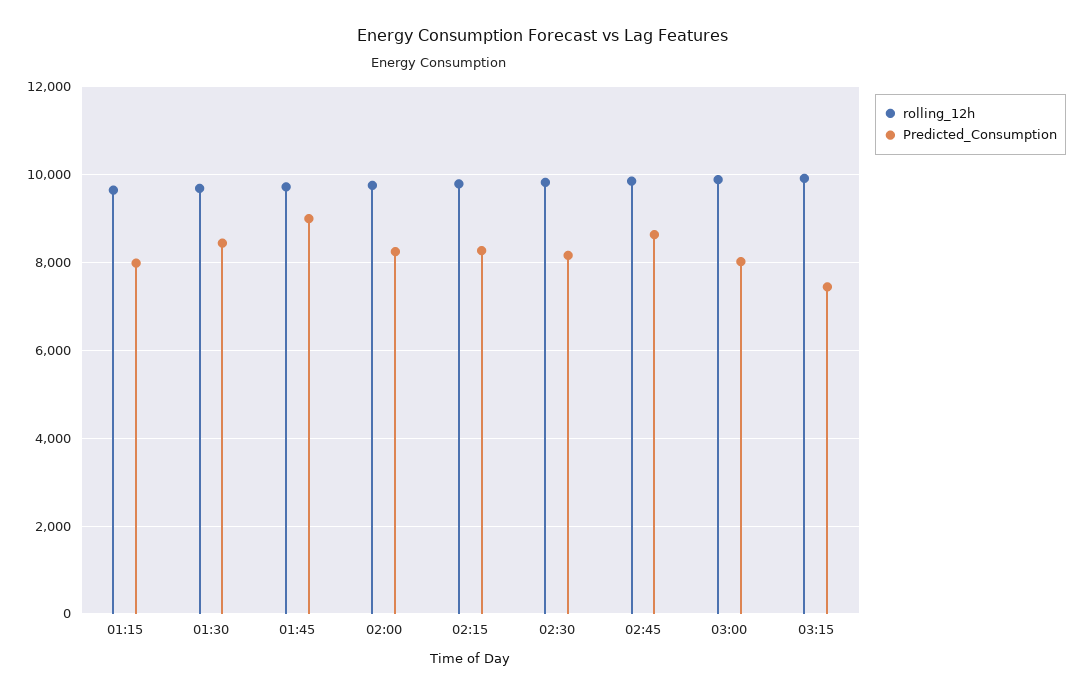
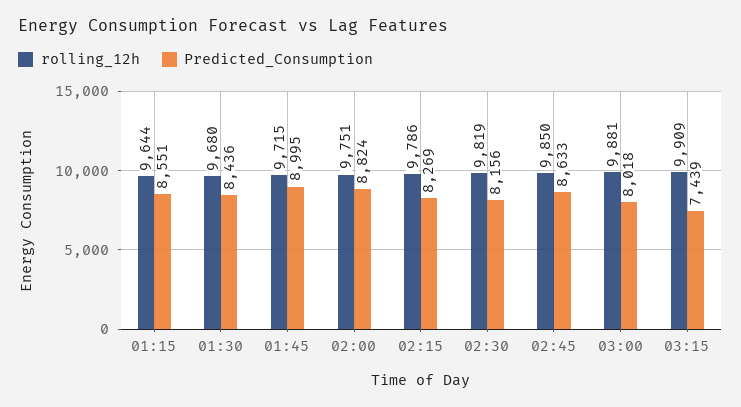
Predicted_Consumption, 01:15: 8000 -> 8551
Predicted_Consumption, 02:00: 8200 -> 8824

